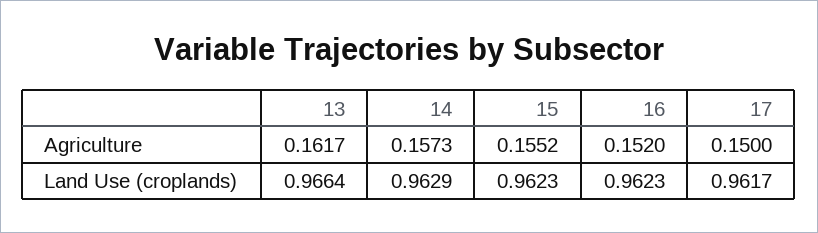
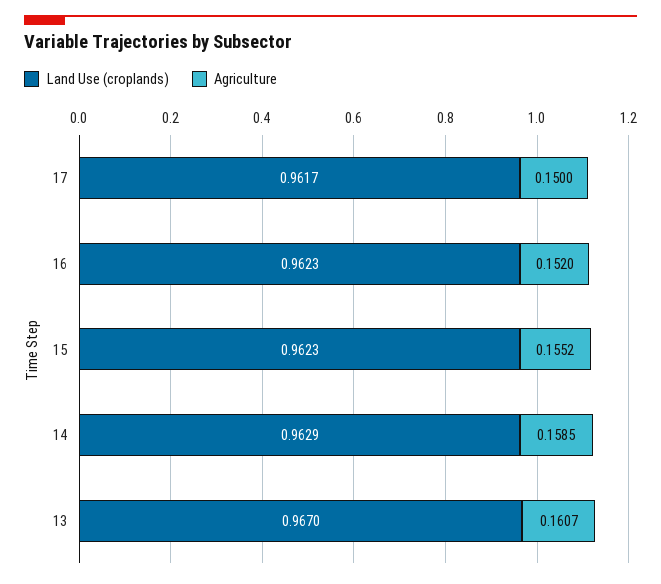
Agriculture, 13: 0.1617 -> 0.1607
Agriculture, 14: 0.1573 -> 0.1585
Land Use (croplands), 13: 0.9664 -> 0.967

